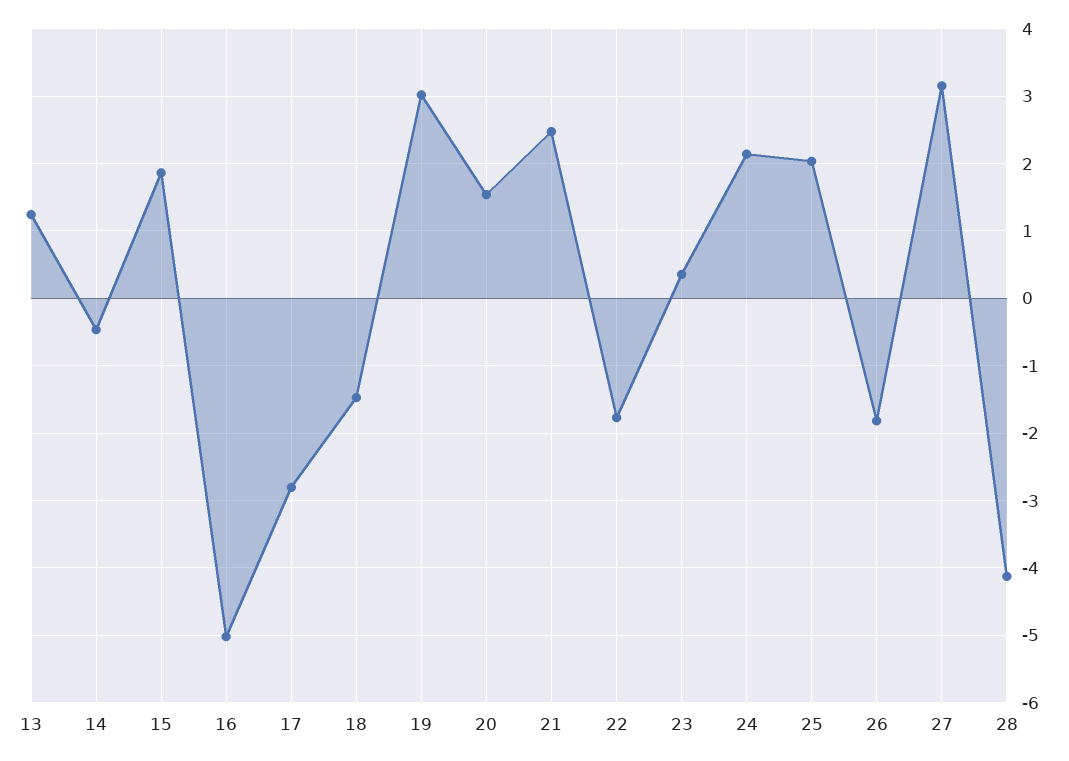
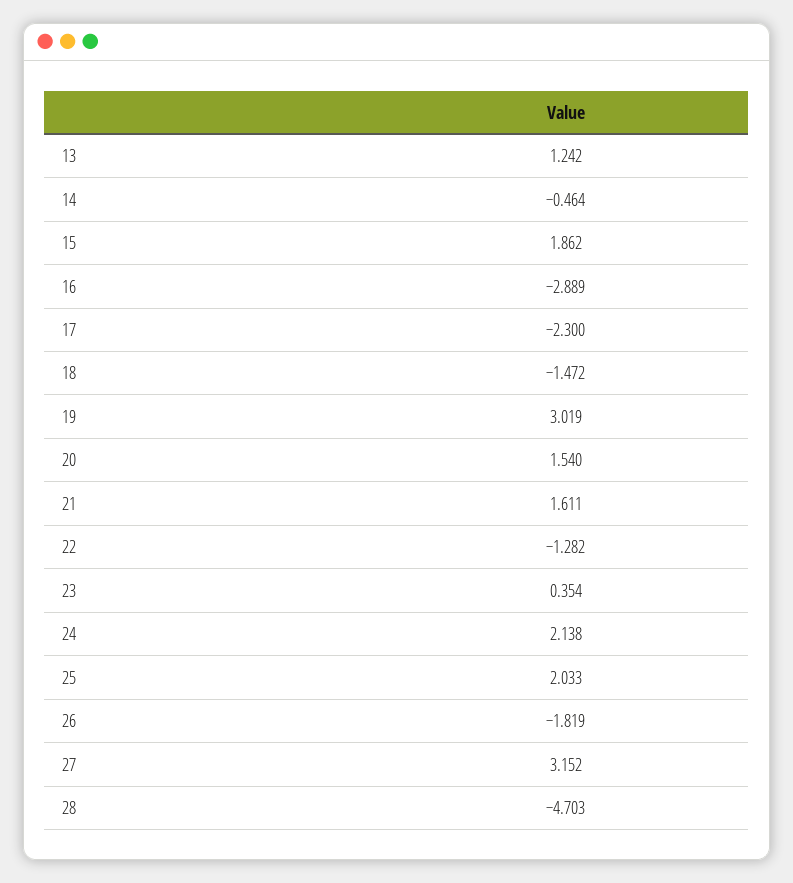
16: -5 -> -2.889
17: -2.8 -> -2.3
21: 2.5 -> 1.611
22: -1.8 -> -1.282
28: -4.1 -> -4.703

